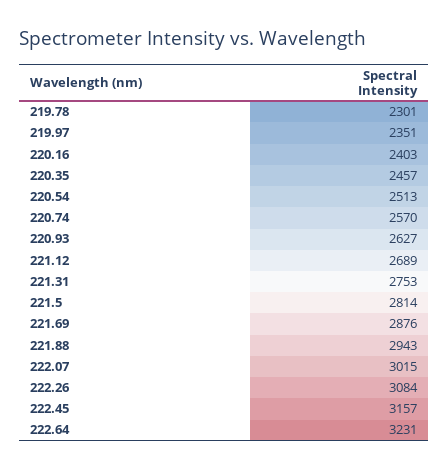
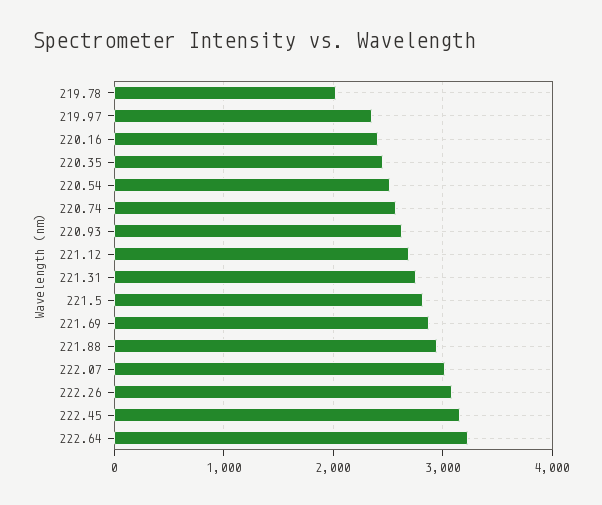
219.78: 2301 -> 2000

